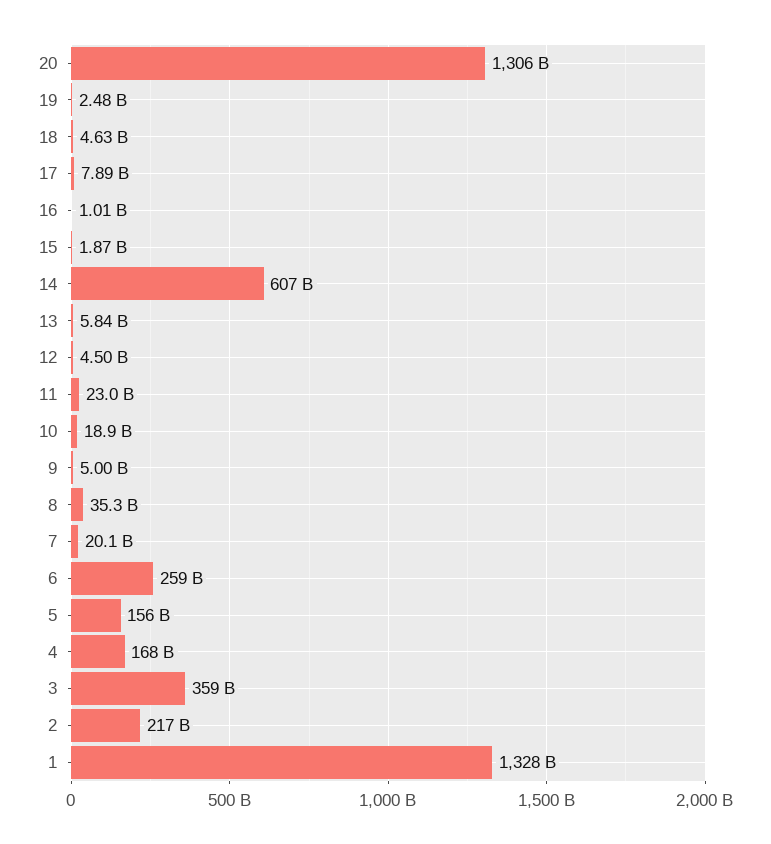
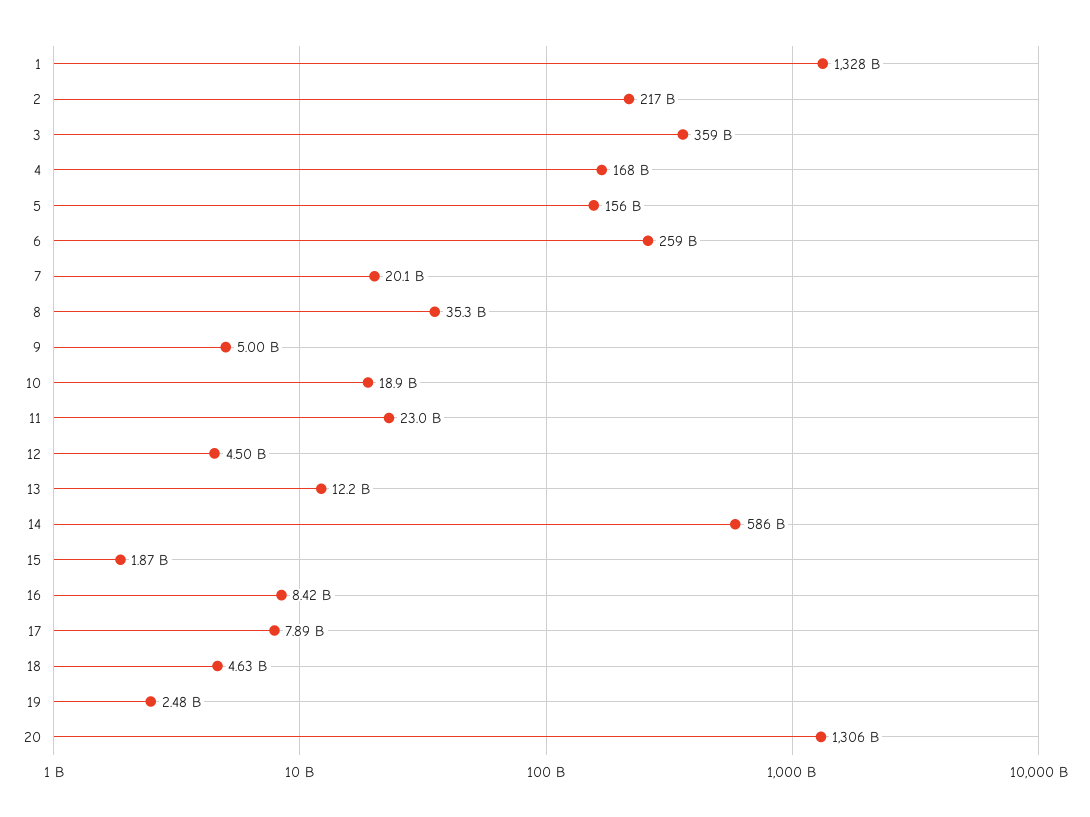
16: 1010000000 -> 8420000000
14: 607000000000 -> 586000000000
13: 5840000000 -> 12200000000

